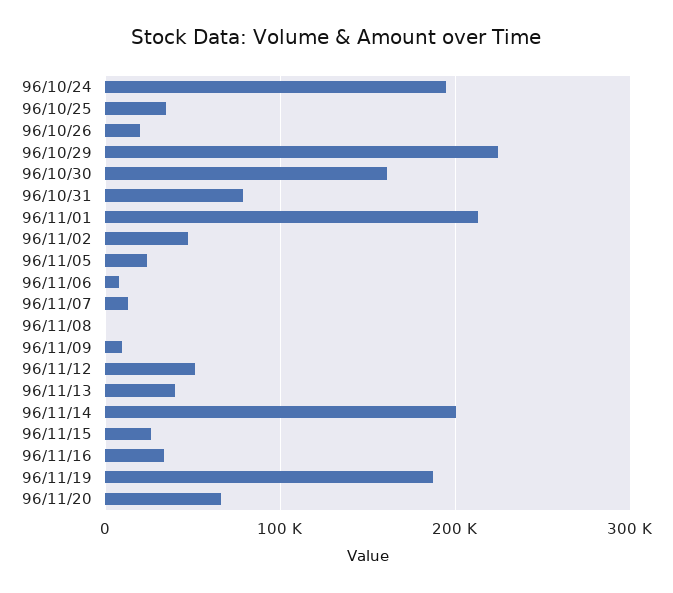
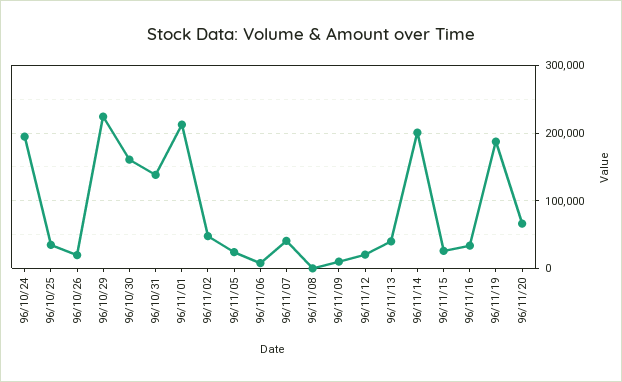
96/10/31: 80000 -> 140000
96/11/07: 10000 -> 40000
96/11/12: 50000 -> 20000

